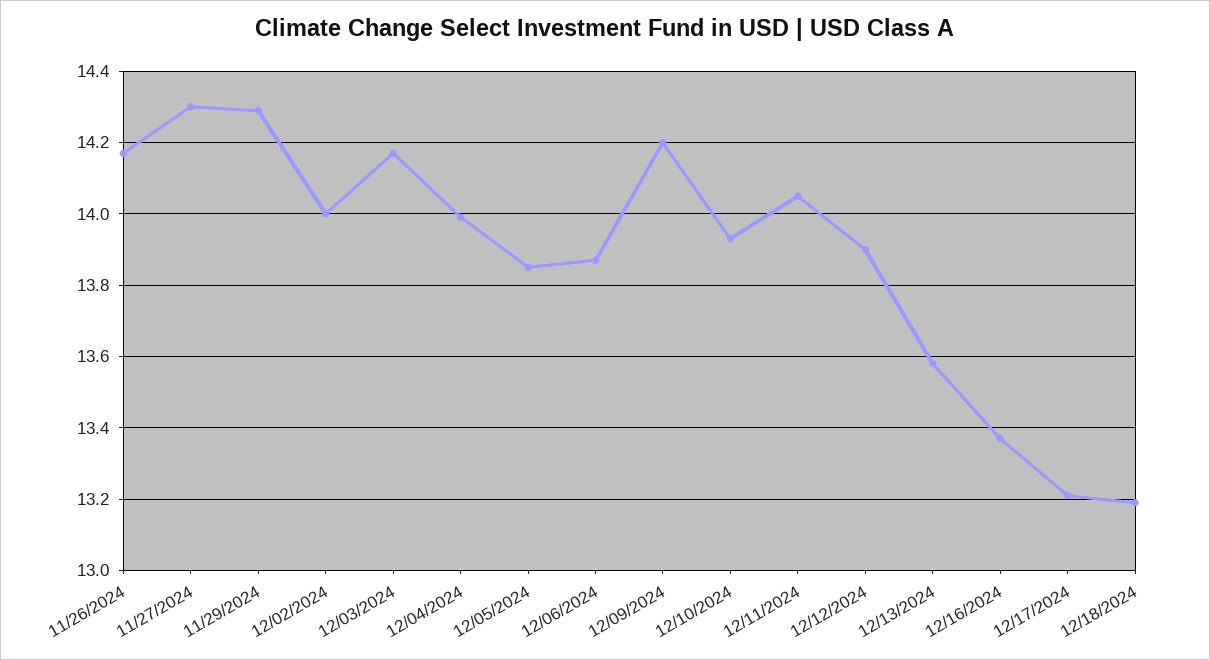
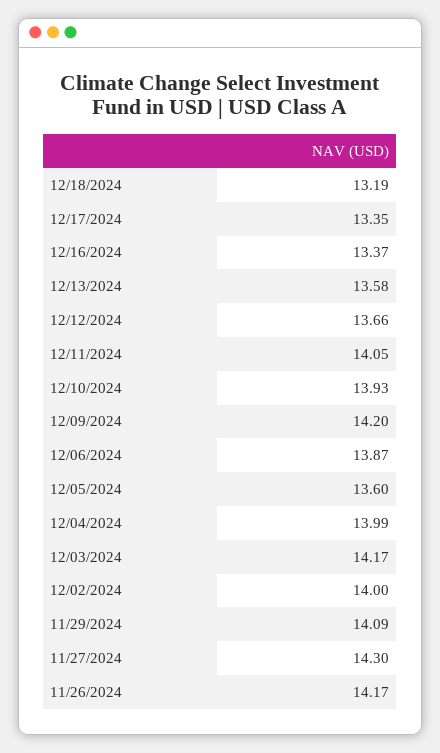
11/29/2024: 14.3 -> 14.09
12/05/2024: 13.85 -> 13.6
12/12/2024: 13.9 -> 13.66
12/17/2024: 13.2 -> 13.35

